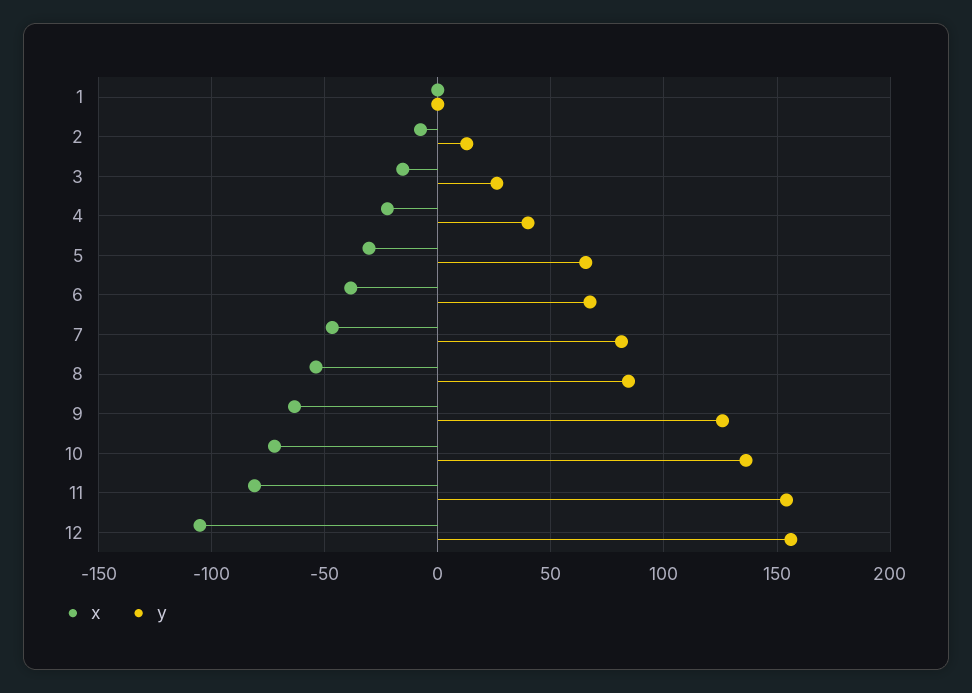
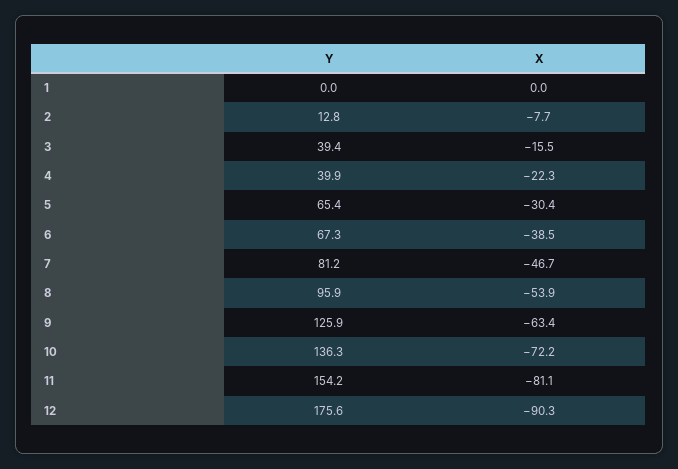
y, 3: 25 -> 39.4
y, 8: 85 -> 95.9
x, 12: -105 -> -90.3
y, 12: 155 -> 175.6

